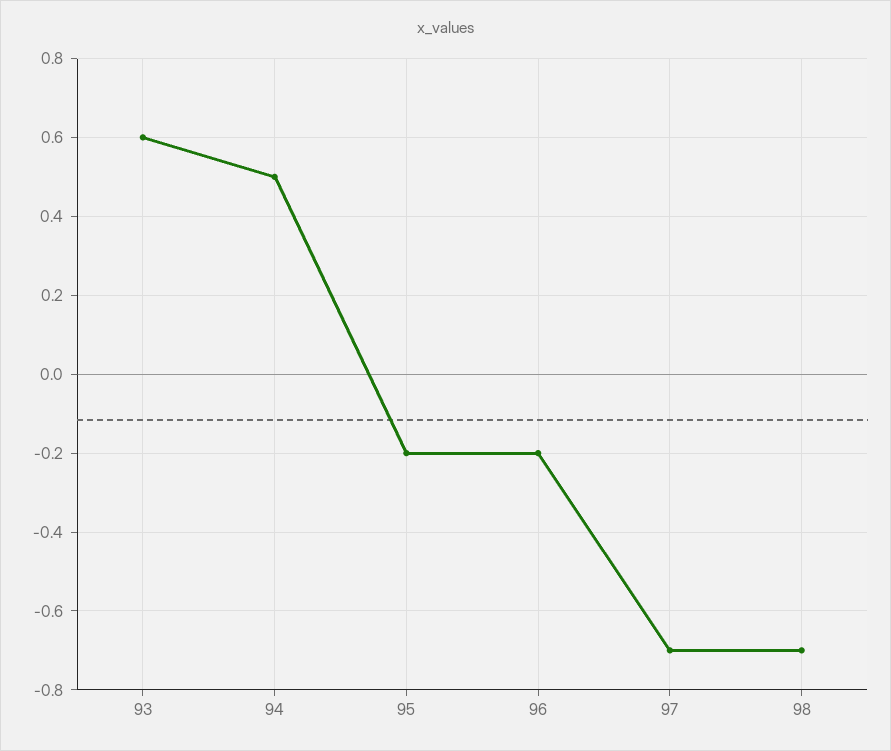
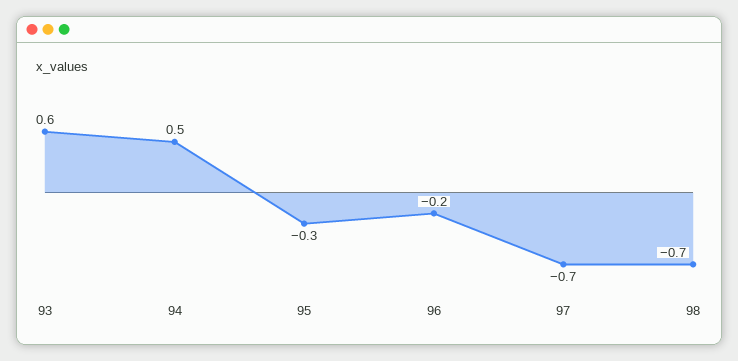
95: -0.2 -> -0.3

